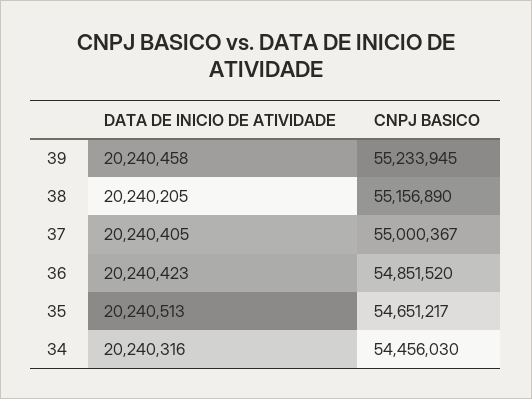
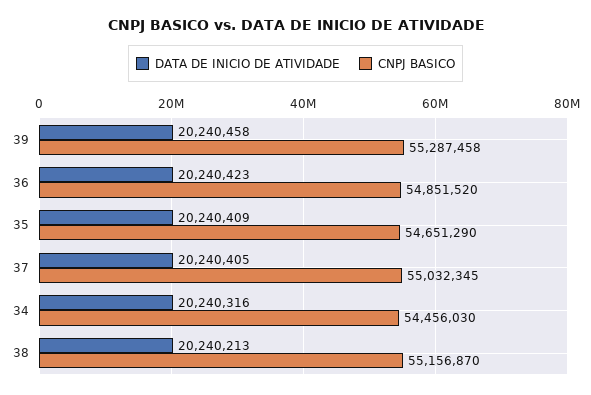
CNPJ BASICO, 39: 55233945 -> 55287458
DATA DE INICIO DE ATIVIDADE, 38: 20240205 -> 20240213
CNPJ BASICO, 38: 55156890 -> 55156870
CNPJ BASICO, 37: 55000367 -> 55032345
DATA DE INICIO DE ATIVIDADE, 35: 20240513 -> 20240409
CNPJ BASICO, 35: 54651217 -> 54651290

